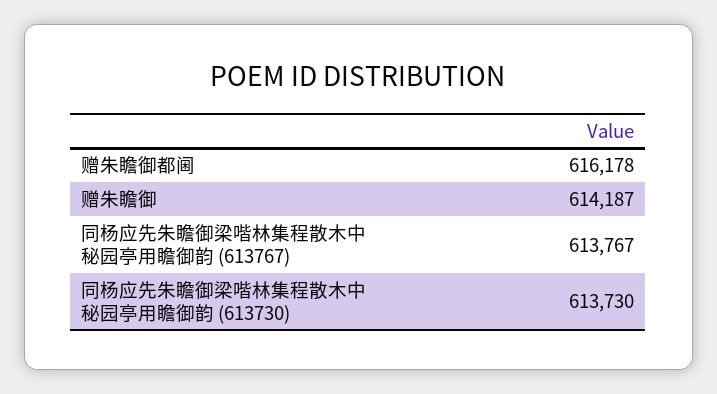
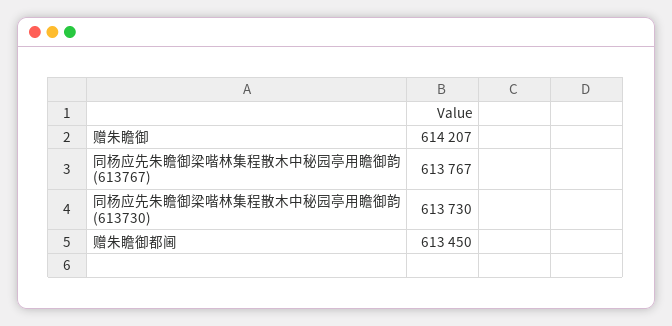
赠朱瞻御都阃: 616178 -> 613450
赠朱瞻御: 614187 -> 614207

